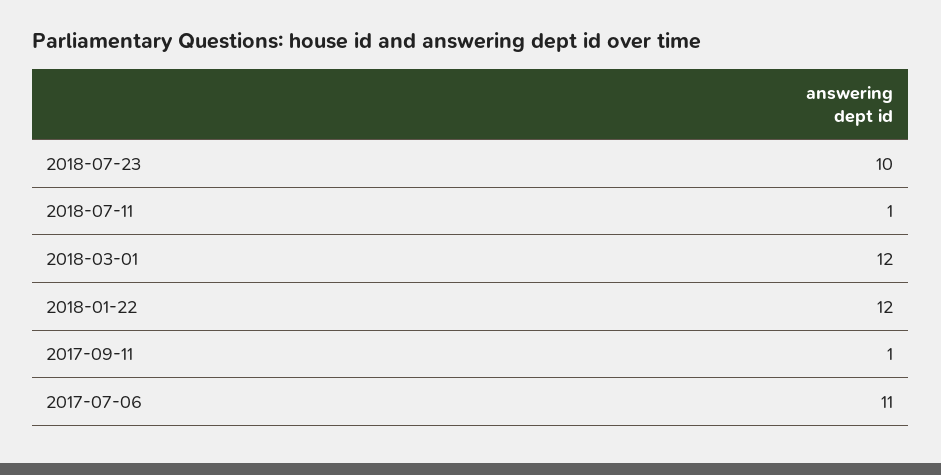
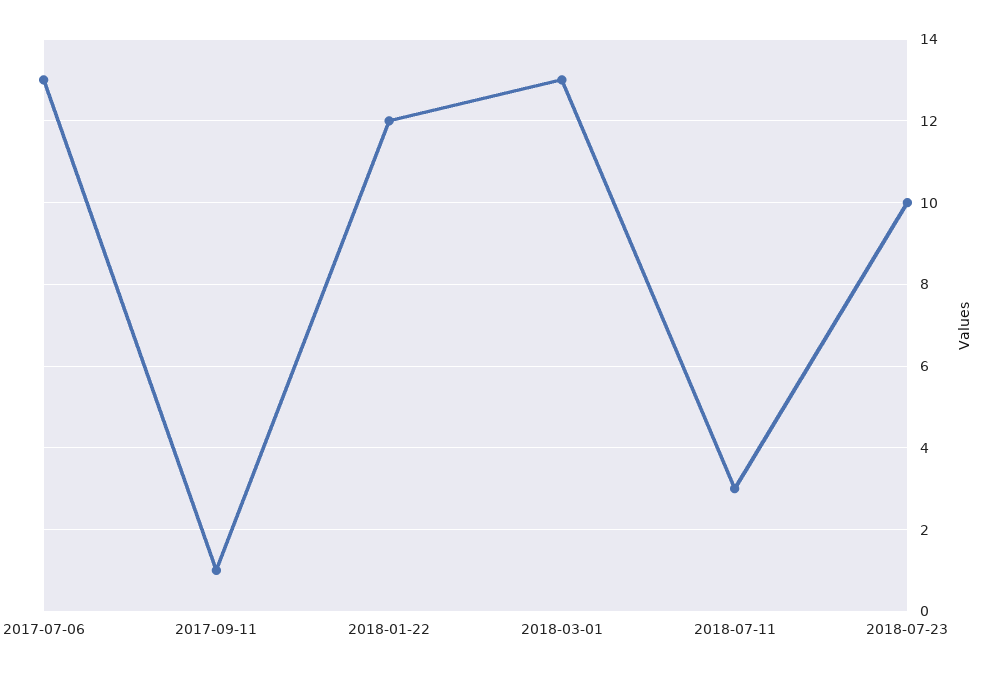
2018-07-11: 1 -> 3
2018-03-01: 12 -> 13
2017-07-06: 11 -> 13

